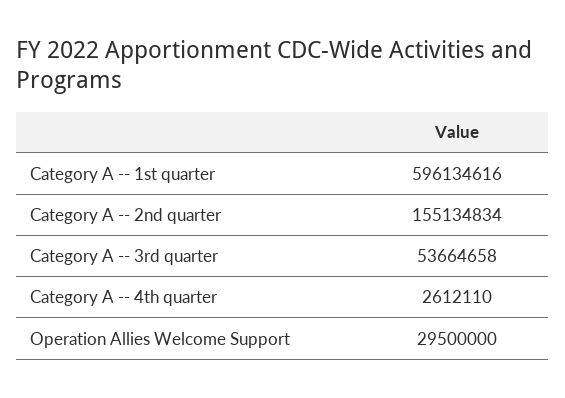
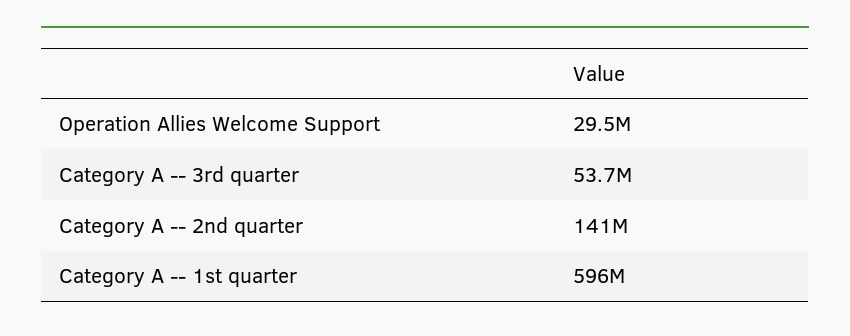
Category A -- 2nd quarter: 155134834 -> 141000000
Category A -- 4th quarter: 2612110 -> none

